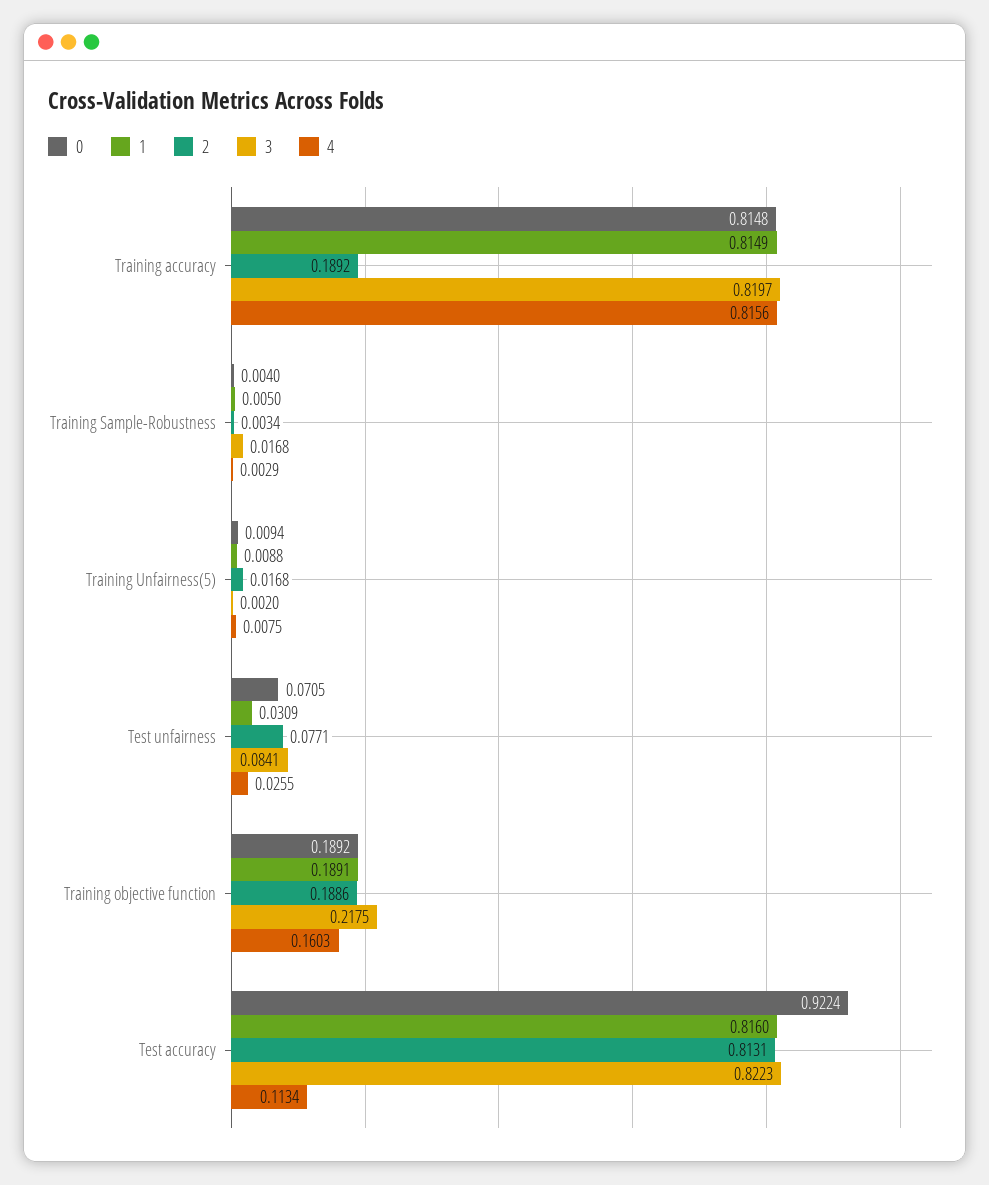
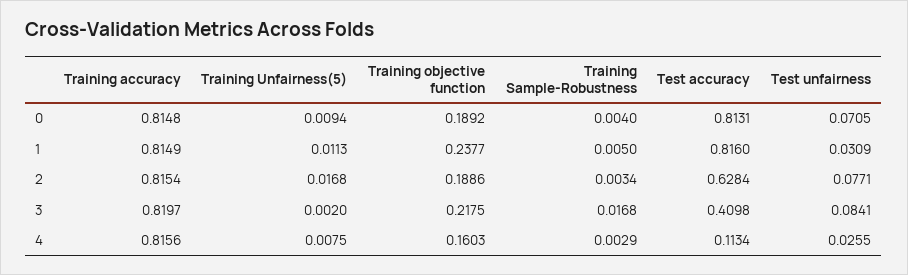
2, Training accuracy: 0.1892 -> 0.8154
1, Training Unfairness(5): 0.0088 -> 0.0113
1, Training objective function: 0.1891 -> 0.2377
0, Test accuracy: 0.9224 -> 0.8131
2, Test accuracy: 0.8131 -> 0.6284
3, Test accuracy: 0.8223 -> 0.4098

